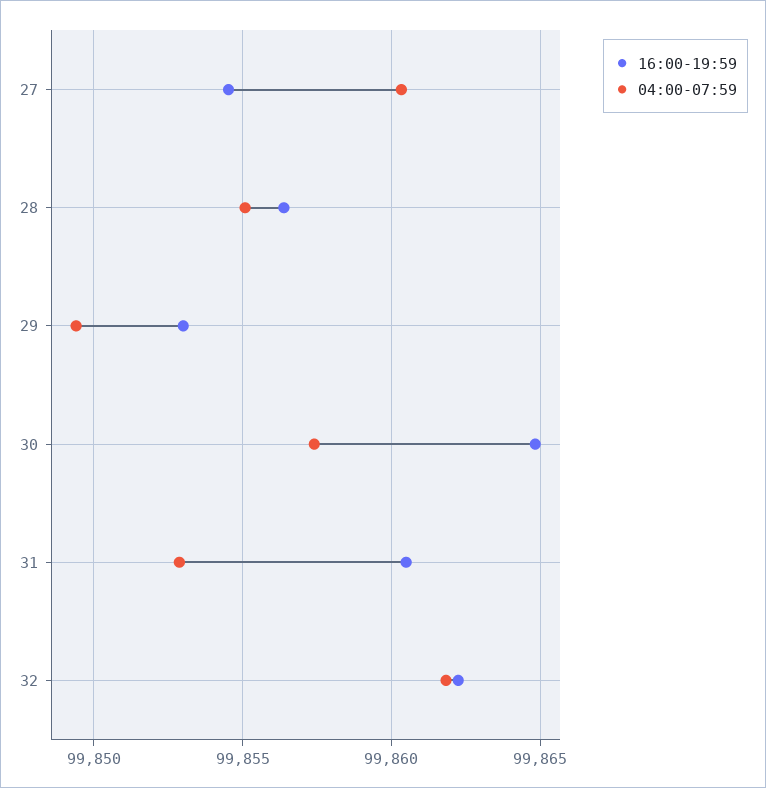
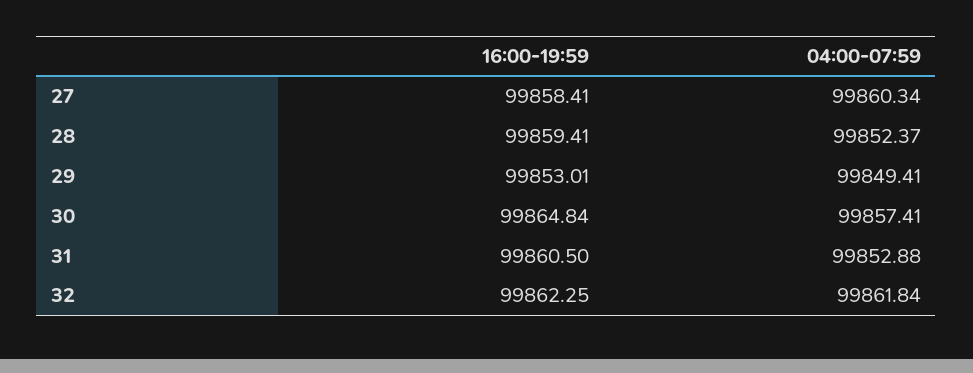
16:00-19:59, 27: 99854.5 -> 99858.41
16:00-19:59, 28: 99856.5 -> 99859.41
04:00-07:59, 28: 99855 -> 99852.37

